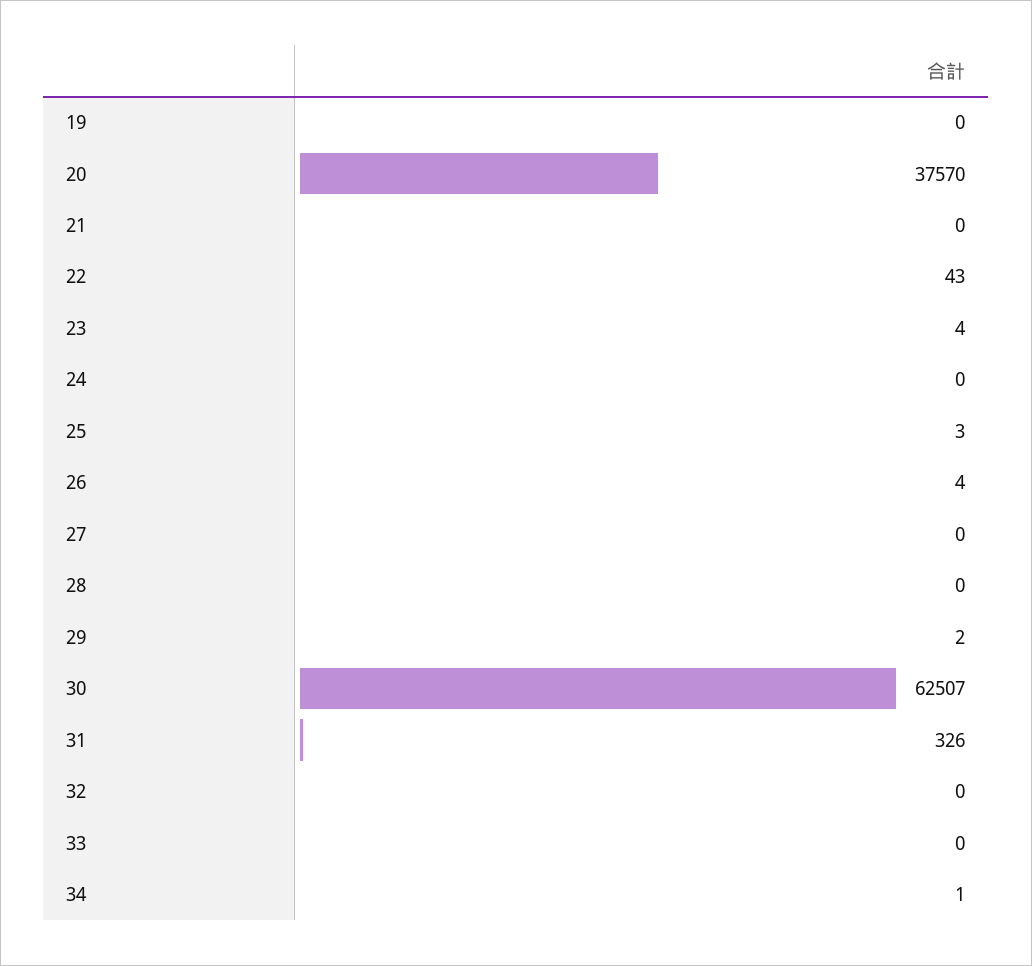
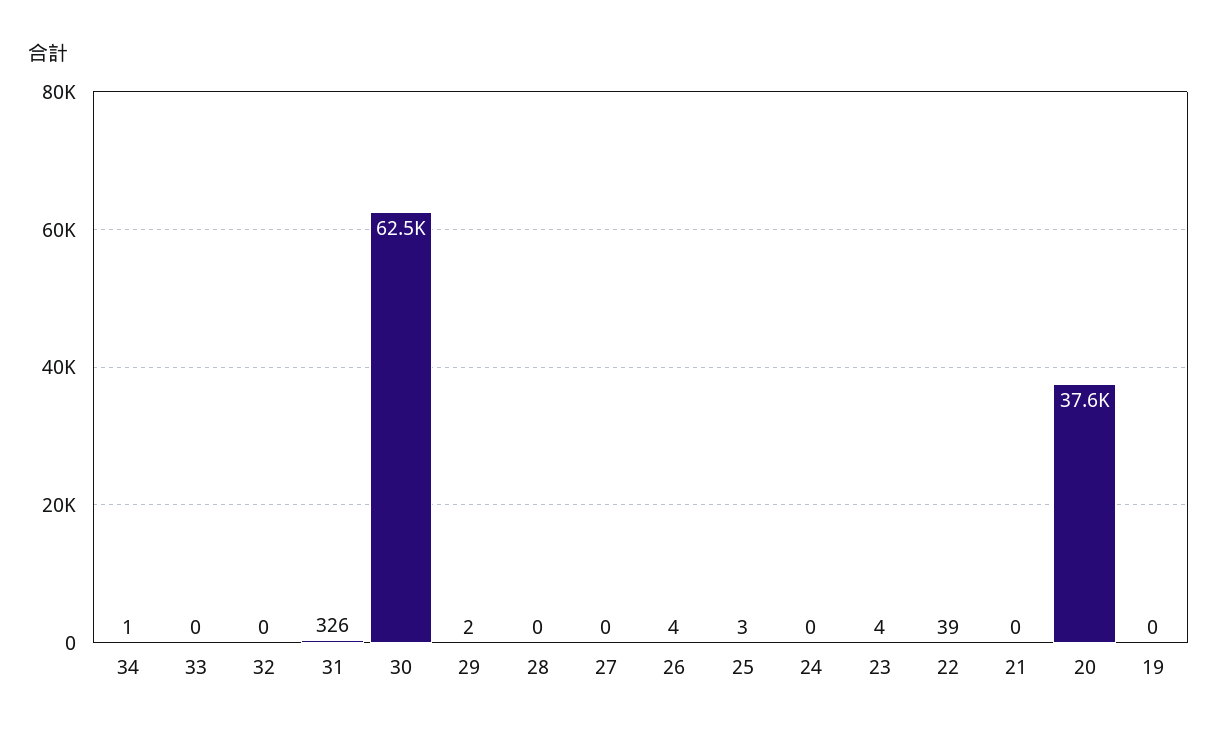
22: 43 -> 39

